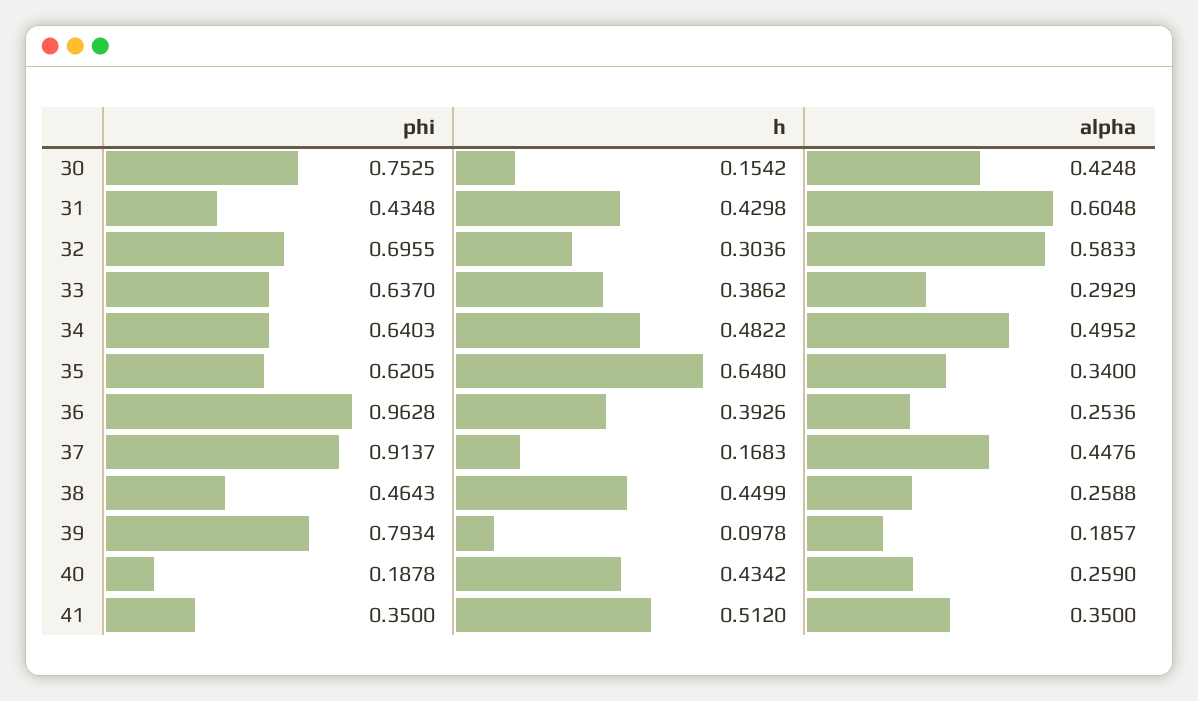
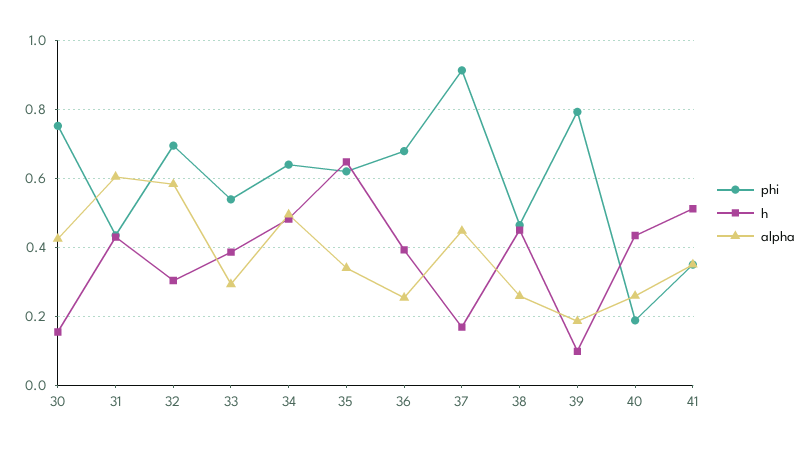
phi, 33: 0.637 -> 0.54
phi, 36: 0.9628 -> 0.68

